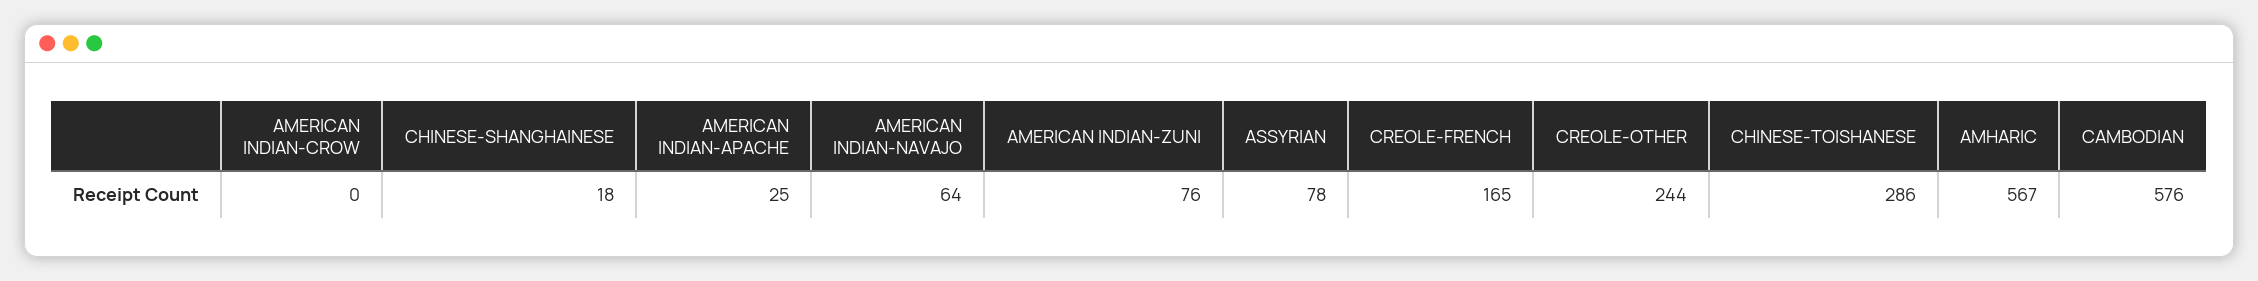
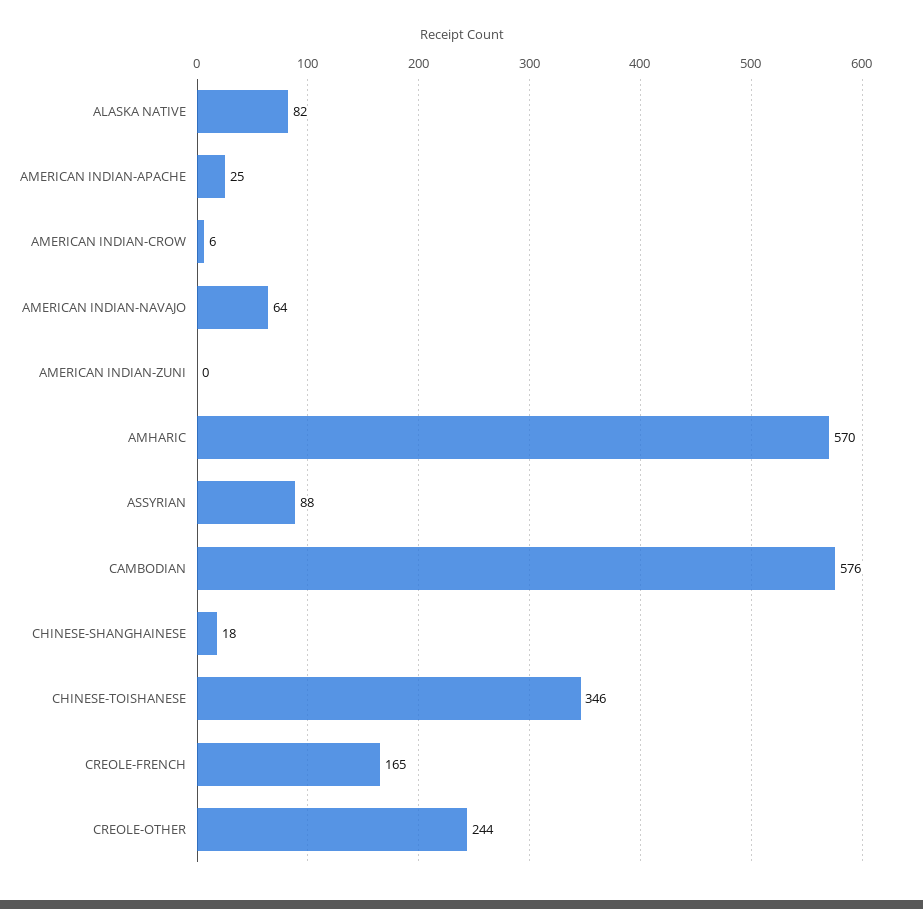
AMERICAN INDIAN-CROW: 0 -> 6
AMERICAN INDIAN-ZUNI: 76 -> 0
ASSYRIAN: 78 -> 88
CHINESE-TOISHANESE: 286 -> 346
AMHARIC: 567 -> 570
ALASKA NATIVE: none -> 82

